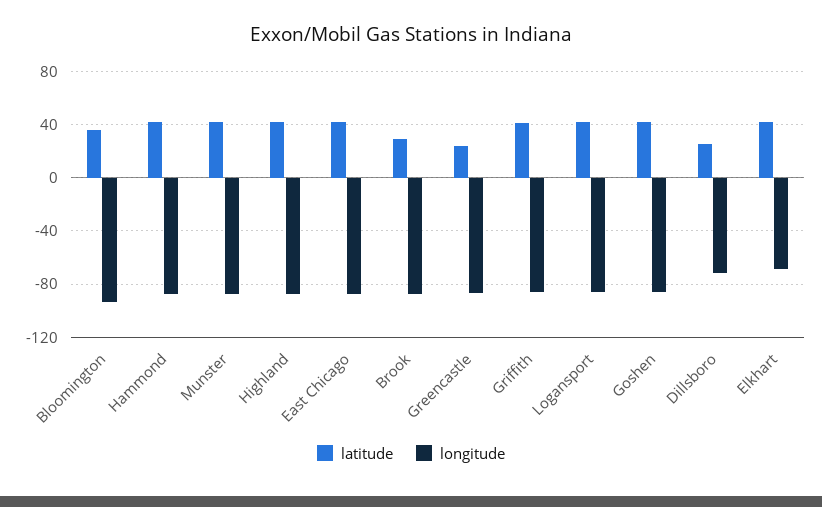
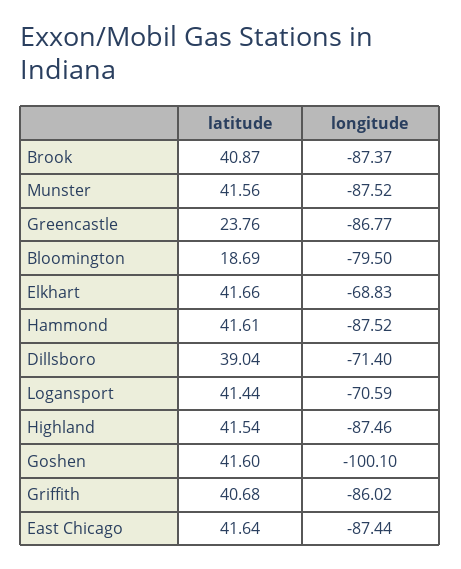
latitude, Bloomington: 35 -> 18.69
longitude, Bloomington: -95 -> -79.5
latitude, Brook: 30 -> 40.87
longitude, Logansport: -85 -> -70.59
longitude, Goshen: -85 -> -100.1
latitude, Dillsboro: 25 -> 39.04

